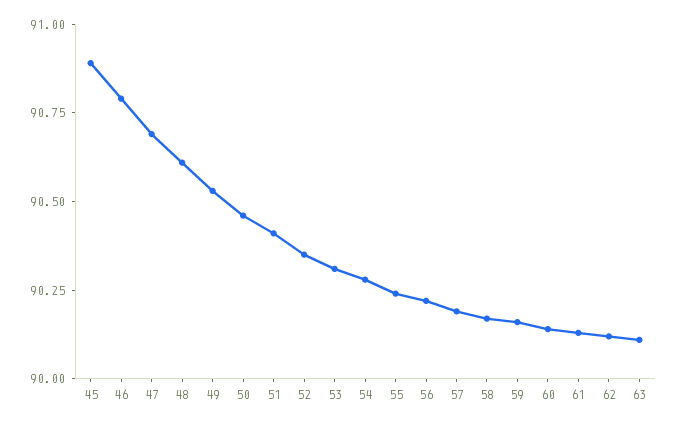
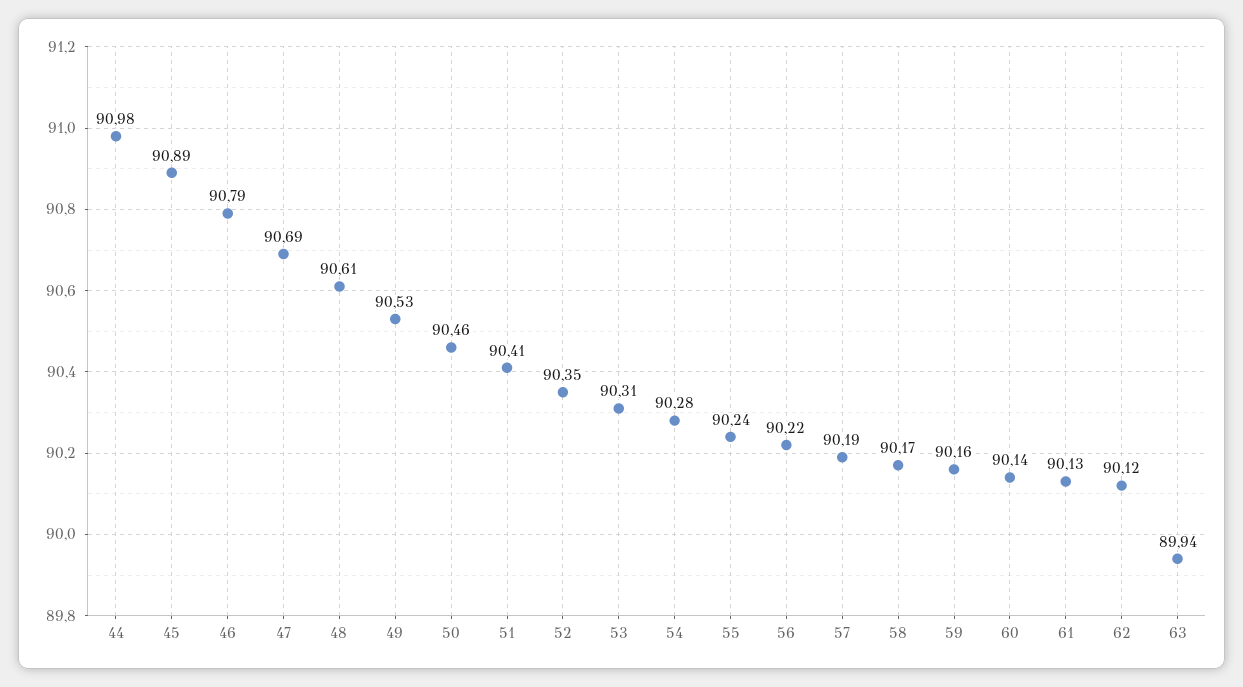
63: 90.1 -> 89.94
44: none -> 90.98

